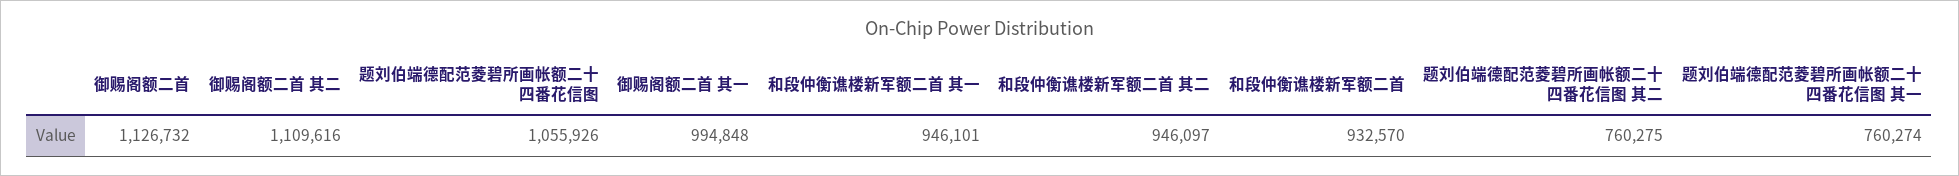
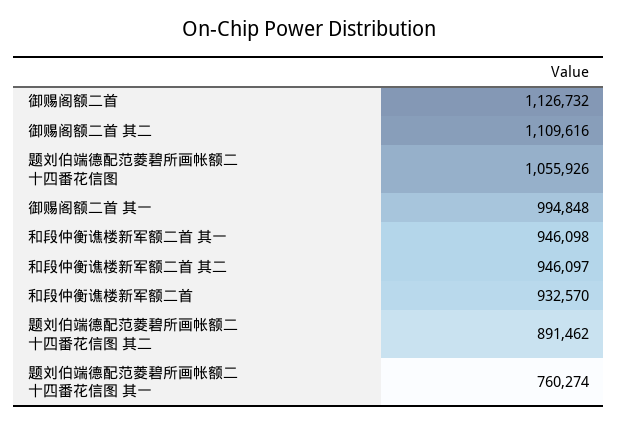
和段仲衡谯楼新军额二首 其一: 946101 -> 946098
题刘伯端德配范菱碧所画帐额二十四番花信图 其二: 760275 -> 891462

